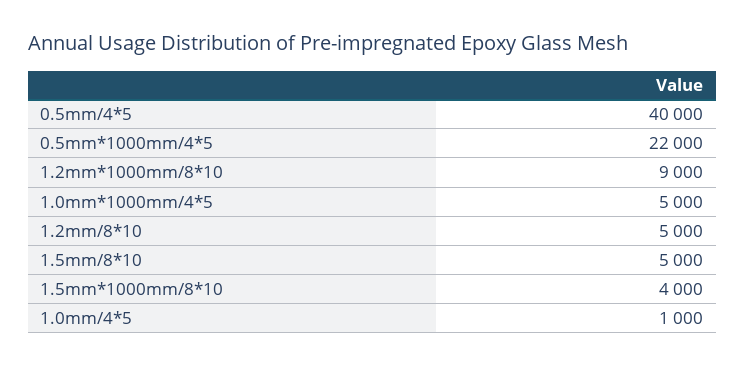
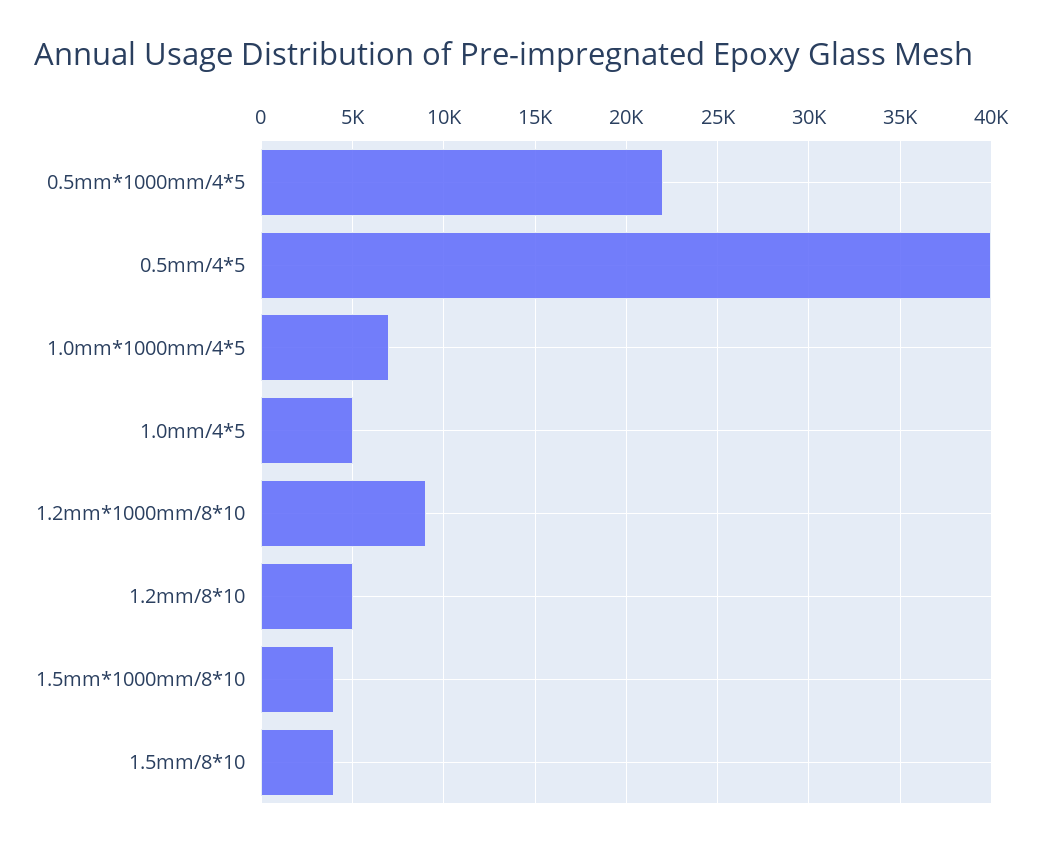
1.0mm*1000mm/4*5: 5000 -> 7000
1.5mm/8*10: 5000 -> 4000
1.0mm/4*5: 1000 -> 5000

